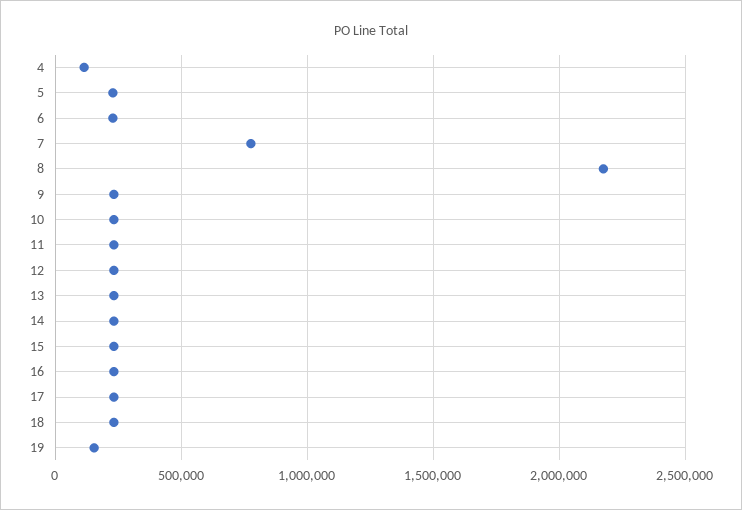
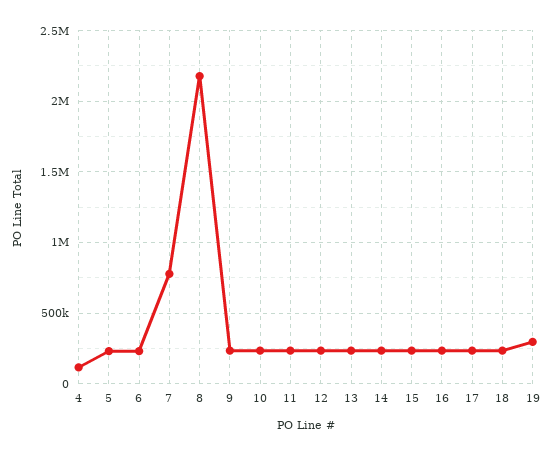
19: 150000 -> 300000

